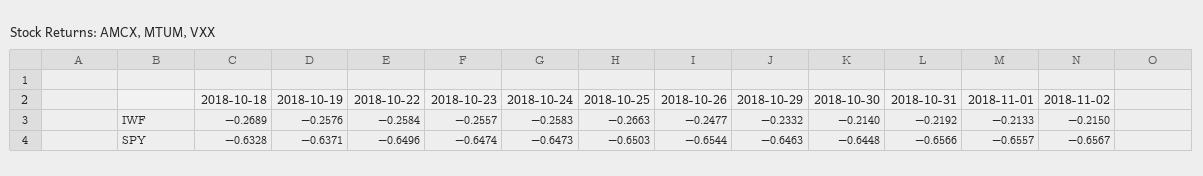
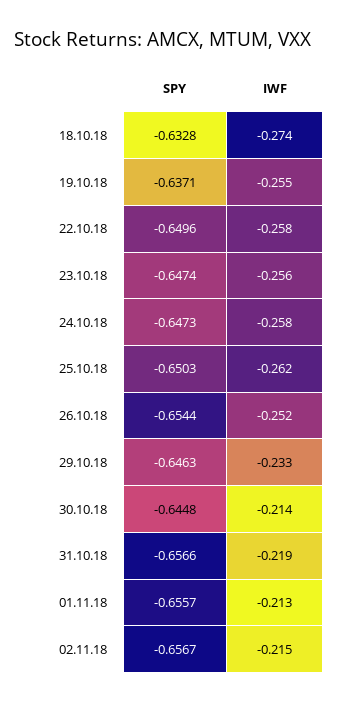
2018-10-18, IWF: -0.2689 -> -0.274
2018-10-19, IWF: -0.2576 -> -0.255
2018-10-25, IWF: -0.2663 -> -0.262
2018-10-26, IWF: -0.2477 -> -0.252

